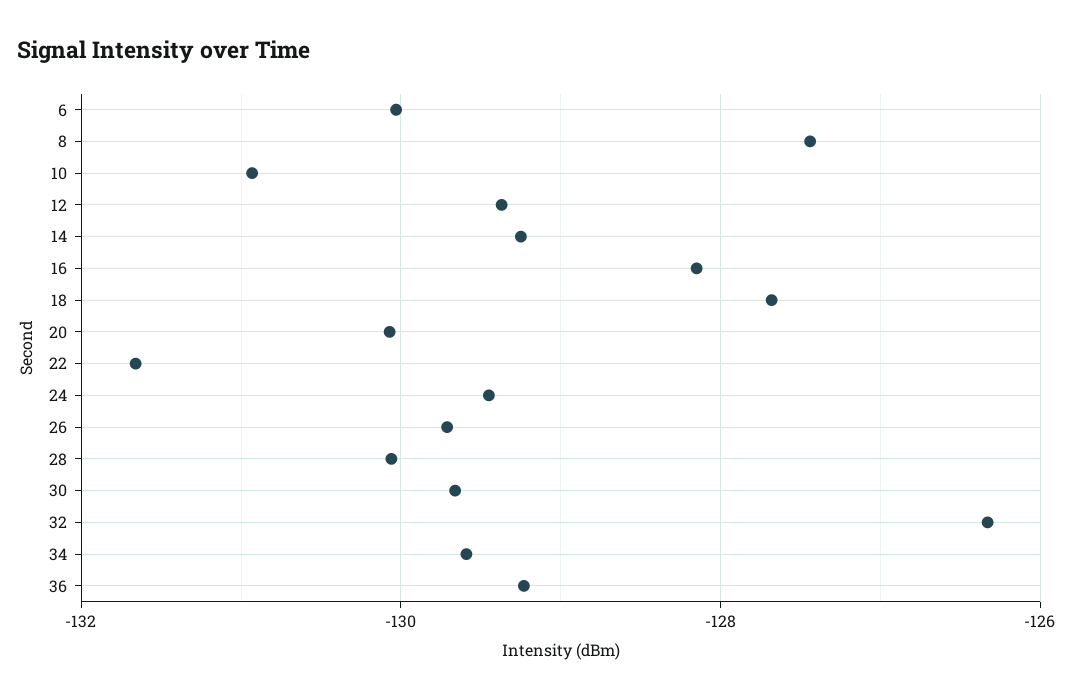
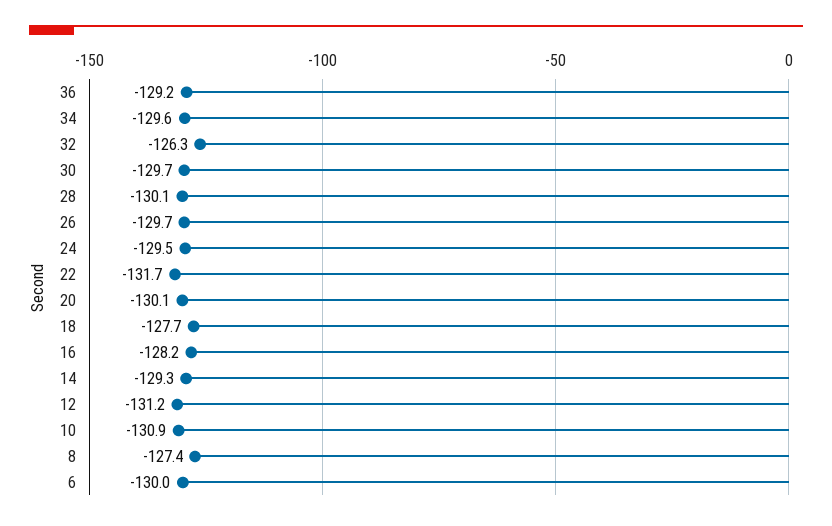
12: -129.4 -> -131.2

